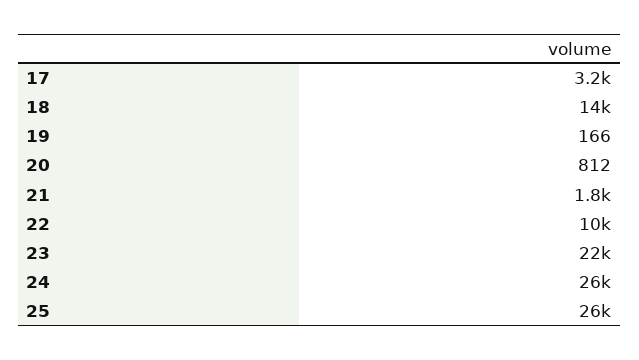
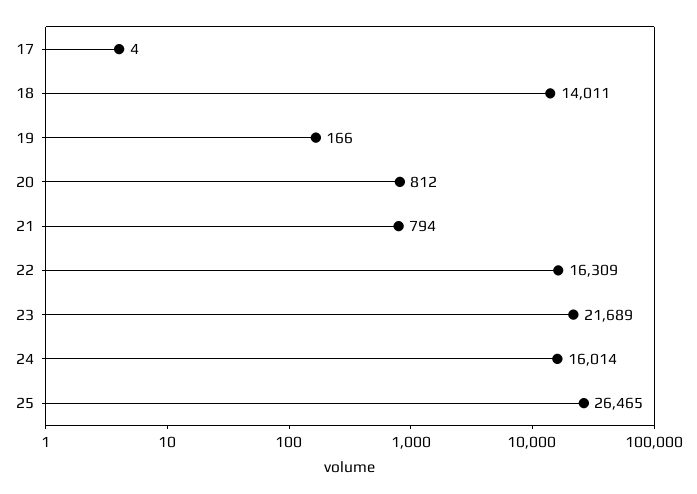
17: 3200 -> 4
21: 1800 -> 794
22: 10000 -> 16309
24: 26000 -> 16014

